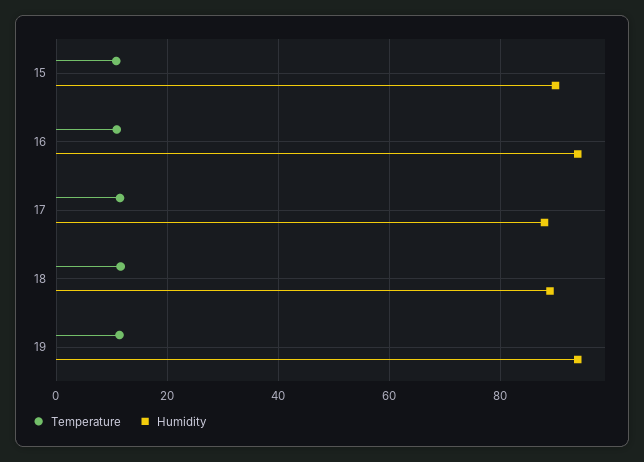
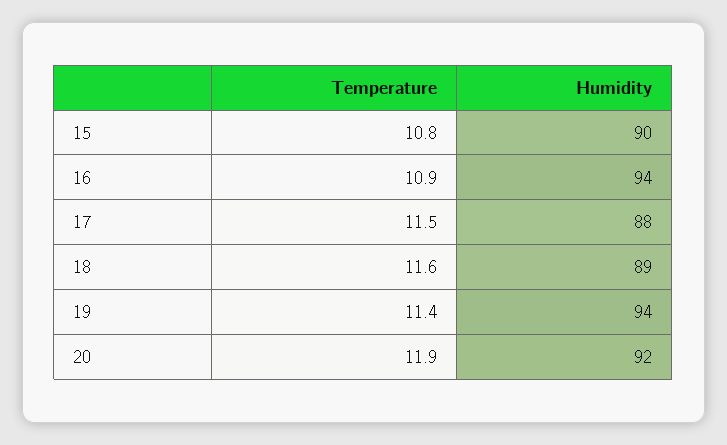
Temperature, 20: none -> 11.9
Humidity, 20: none -> 92

